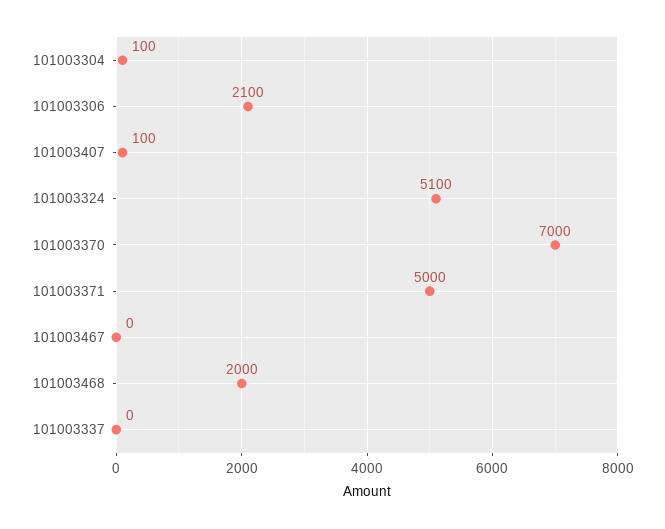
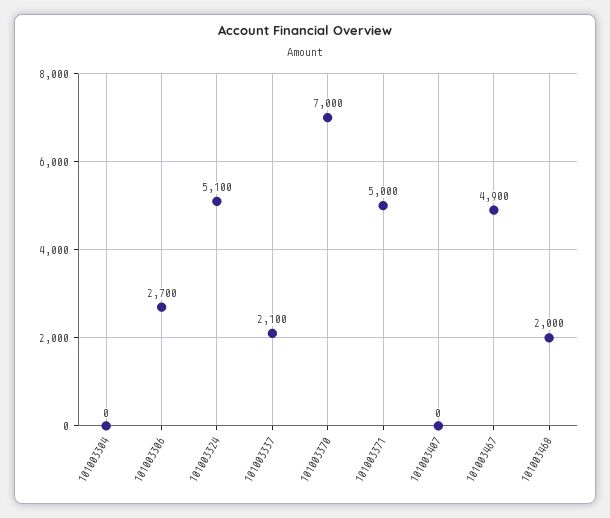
101003304: 100 -> 0
101003306: 2100 -> 2700
101003407: 100 -> 0
101003467: 0 -> 4900
101003337: 0 -> 2100

